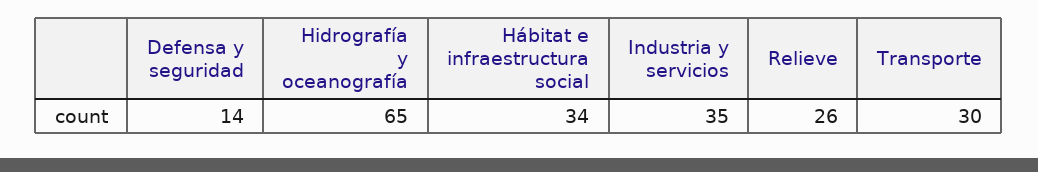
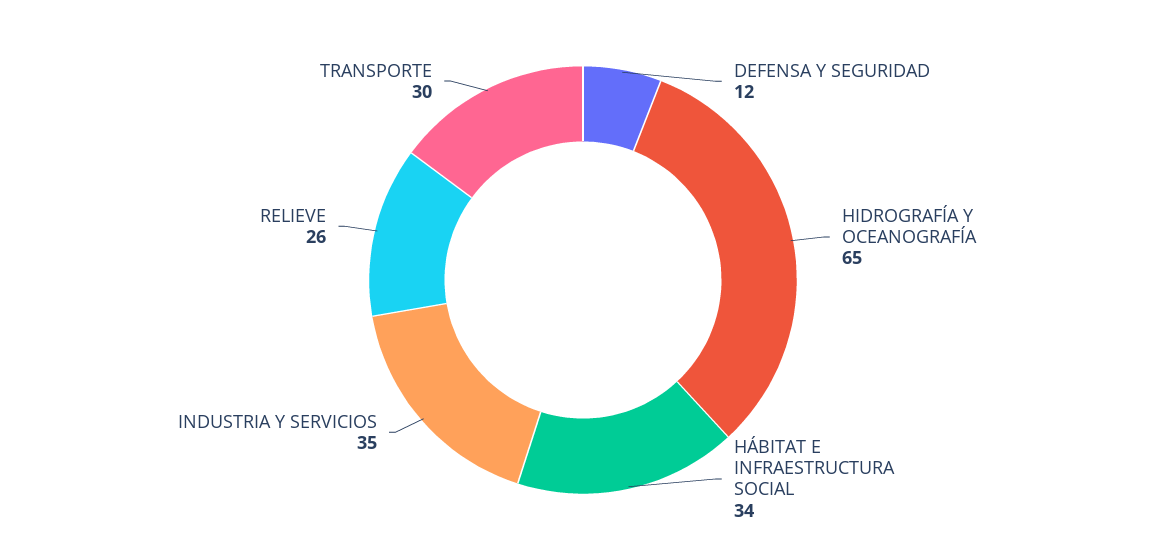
Defensa y seguridad: 14 -> 12

